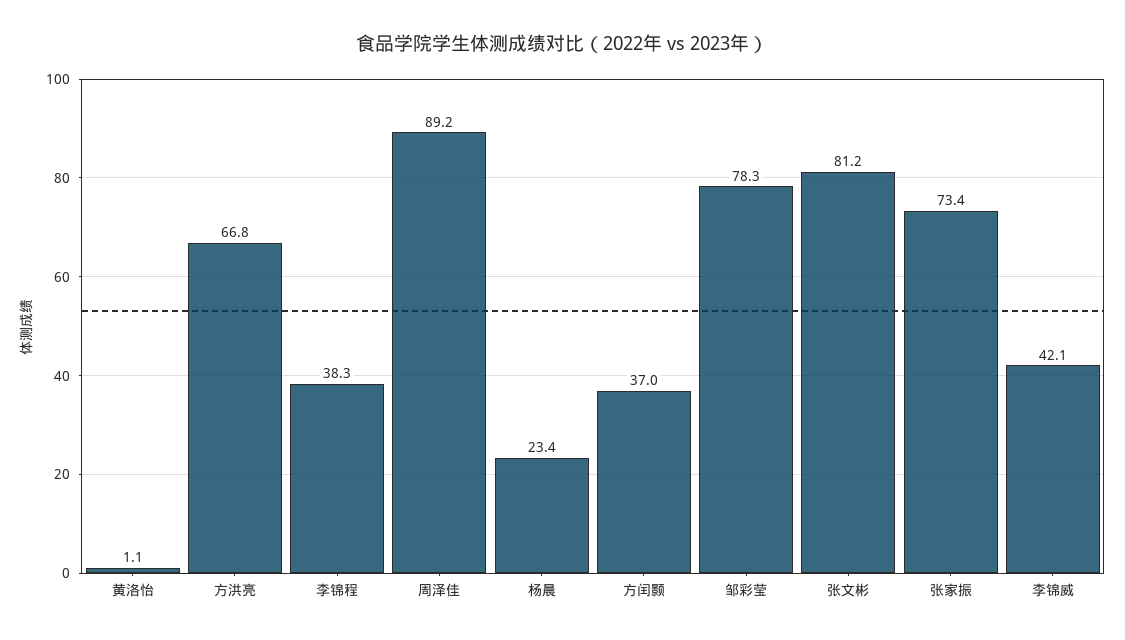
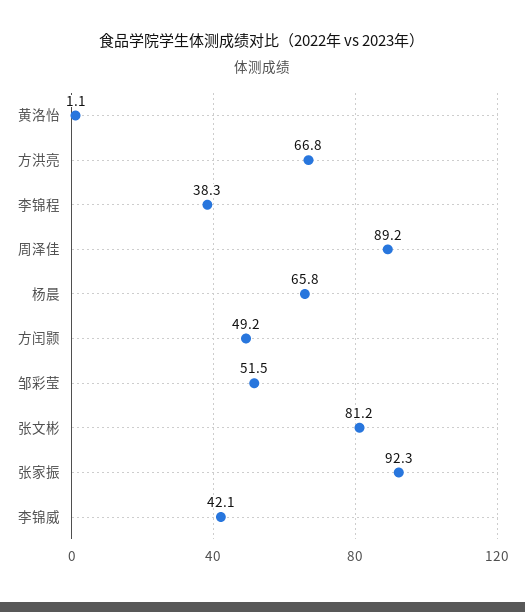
杨晨: 23.4 -> 65.8
方闰颢: 37 -> 49.2
邹彩莹: 78.3 -> 51.5
张家振: 73.4 -> 92.3

